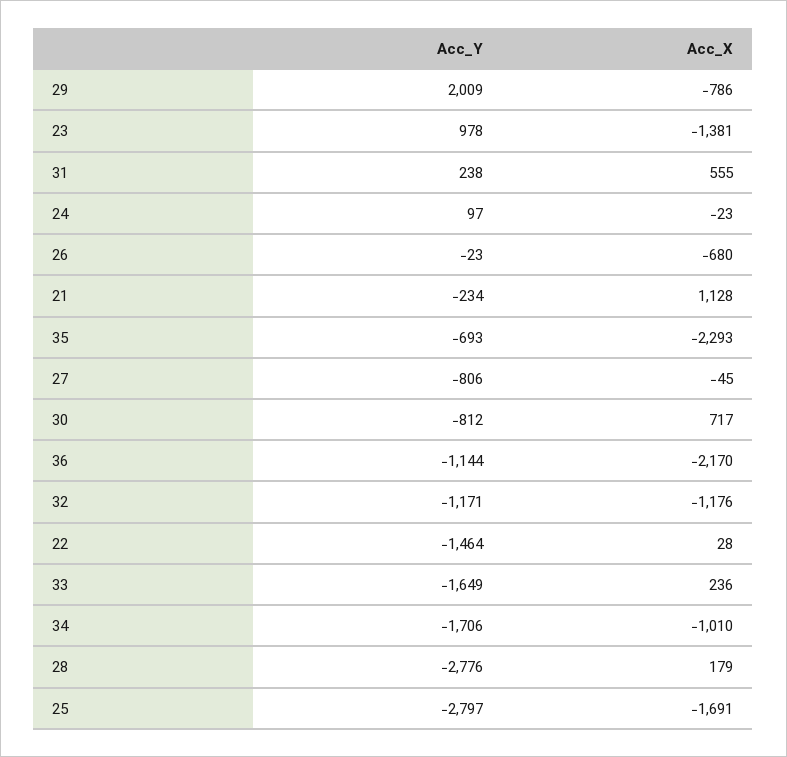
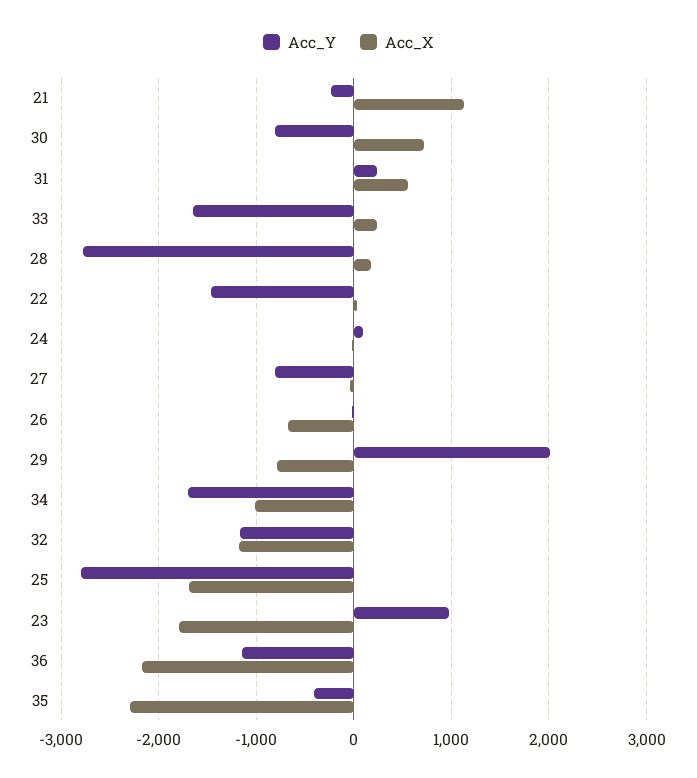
Acc_X, 23: -1381 -> -1800
Acc_Y, 35: -693 -> -400

